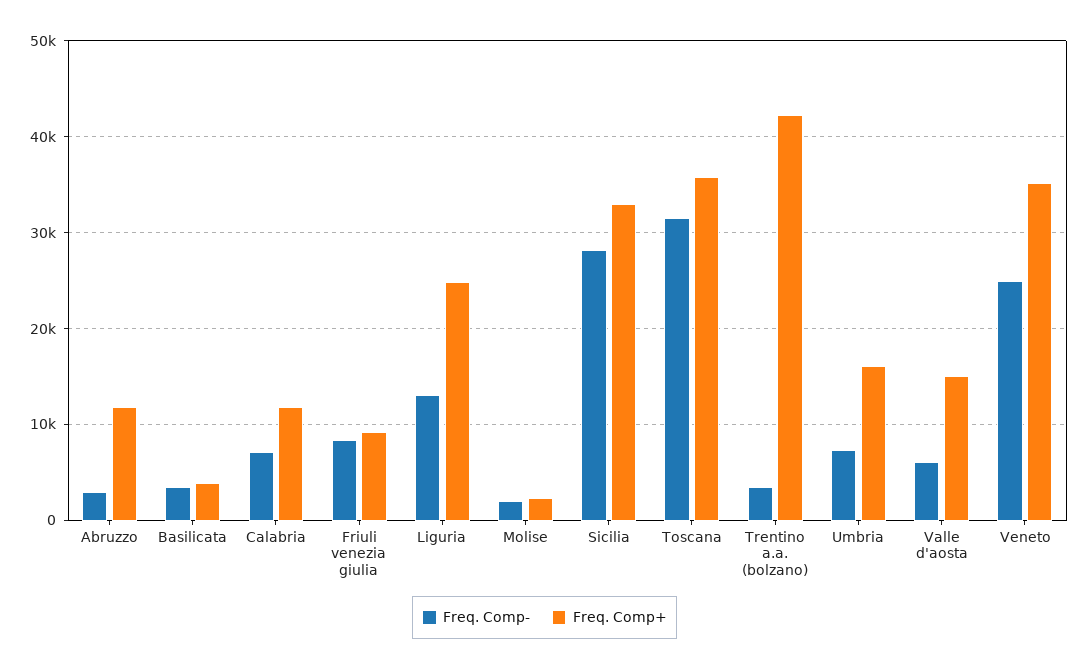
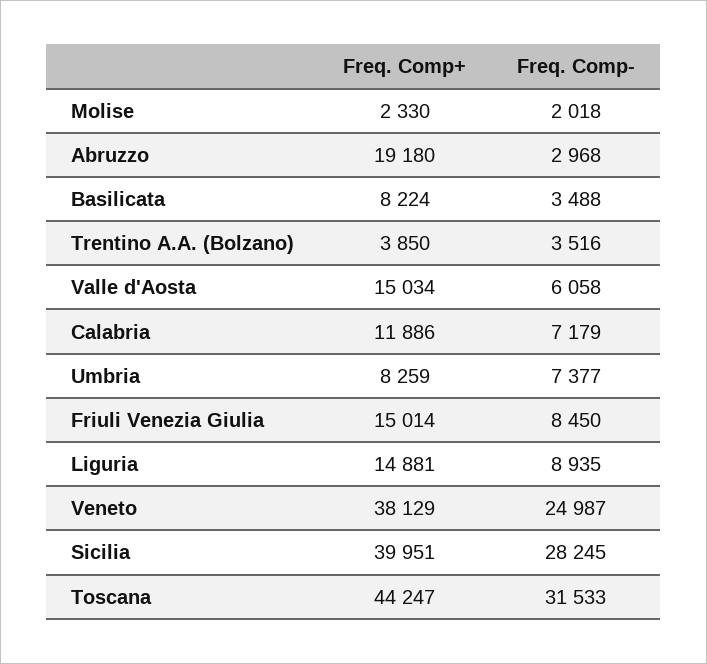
Freq. Comp+, Abruzzo: 12000 -> 19180
Freq. Comp+, Basilicata: 4000 -> 8224
Freq. Comp+, Friuli venezia giulia: 9000 -> 15014
Freq. Comp-, Liguria: 13000 -> 8935
Freq. Comp+, Liguria: 25000 -> 14881
Freq. Comp+, Sicilia: 33000 -> 39951
Freq. Comp+, Toscana: 36000 -> 44247
Freq. Comp+, Trentino a.a. (bolzano): 42000 -> 3850
Freq. Comp+, Umbria: 16000 -> 8259
Freq. Comp+, Veneto: 35000 -> 38129

